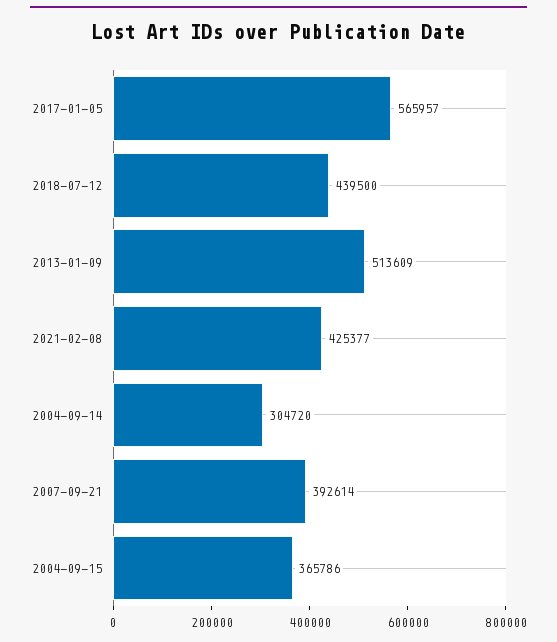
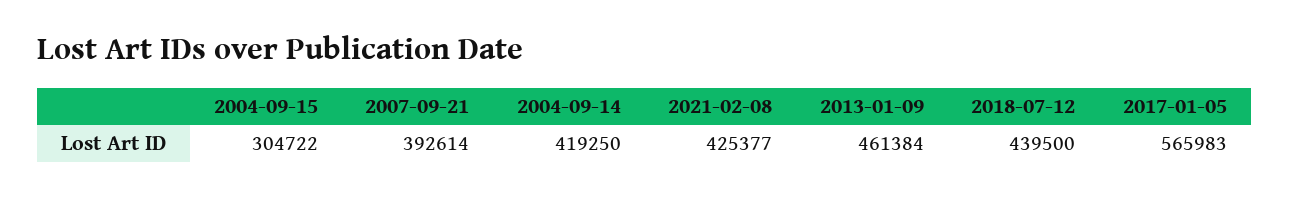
2017-01-05: 565957 -> 565983
2013-01-09: 513609 -> 461384
2004-09-14: 304720 -> 419250
2004-09-15: 365786 -> 304722

